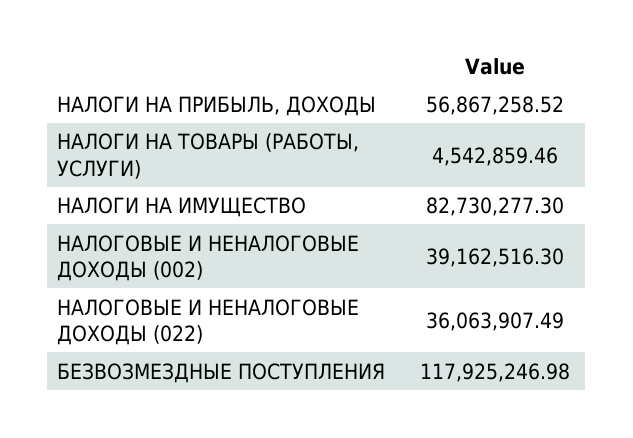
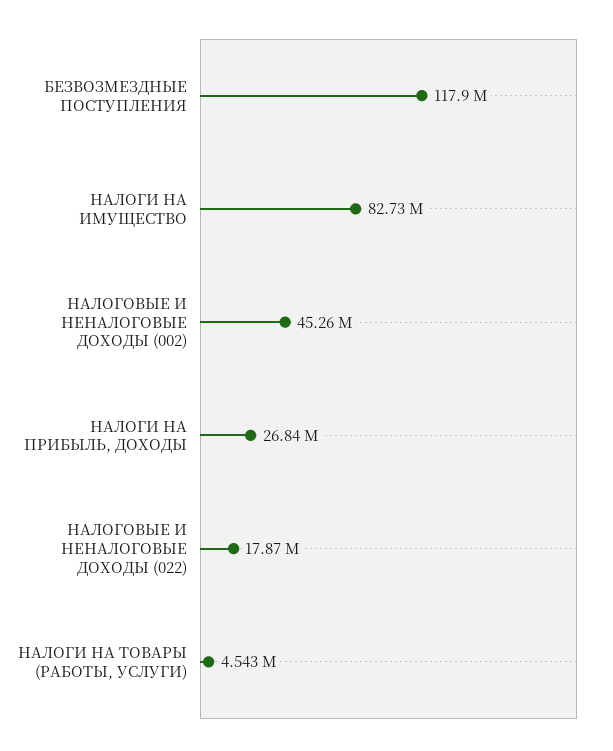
НАЛОГИ НА ПРИБЫЛЬ, ДОХОДЫ: 56867258.52 -> 26840000
НАЛОГОВЫЕ И НЕНАЛОГОВЫЕ ДОХОДЫ (002): 39162516.3 -> 45260000
НАЛОГОВЫЕ И НЕНАЛОГОВЫЕ ДОХОДЫ (022): 36063907.49 -> 17870000

